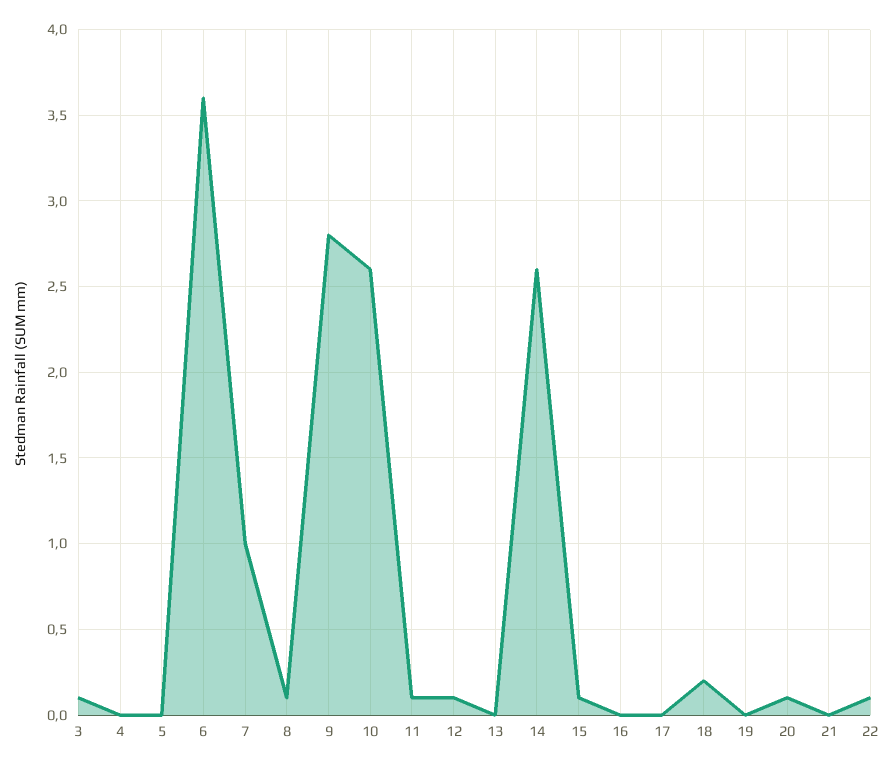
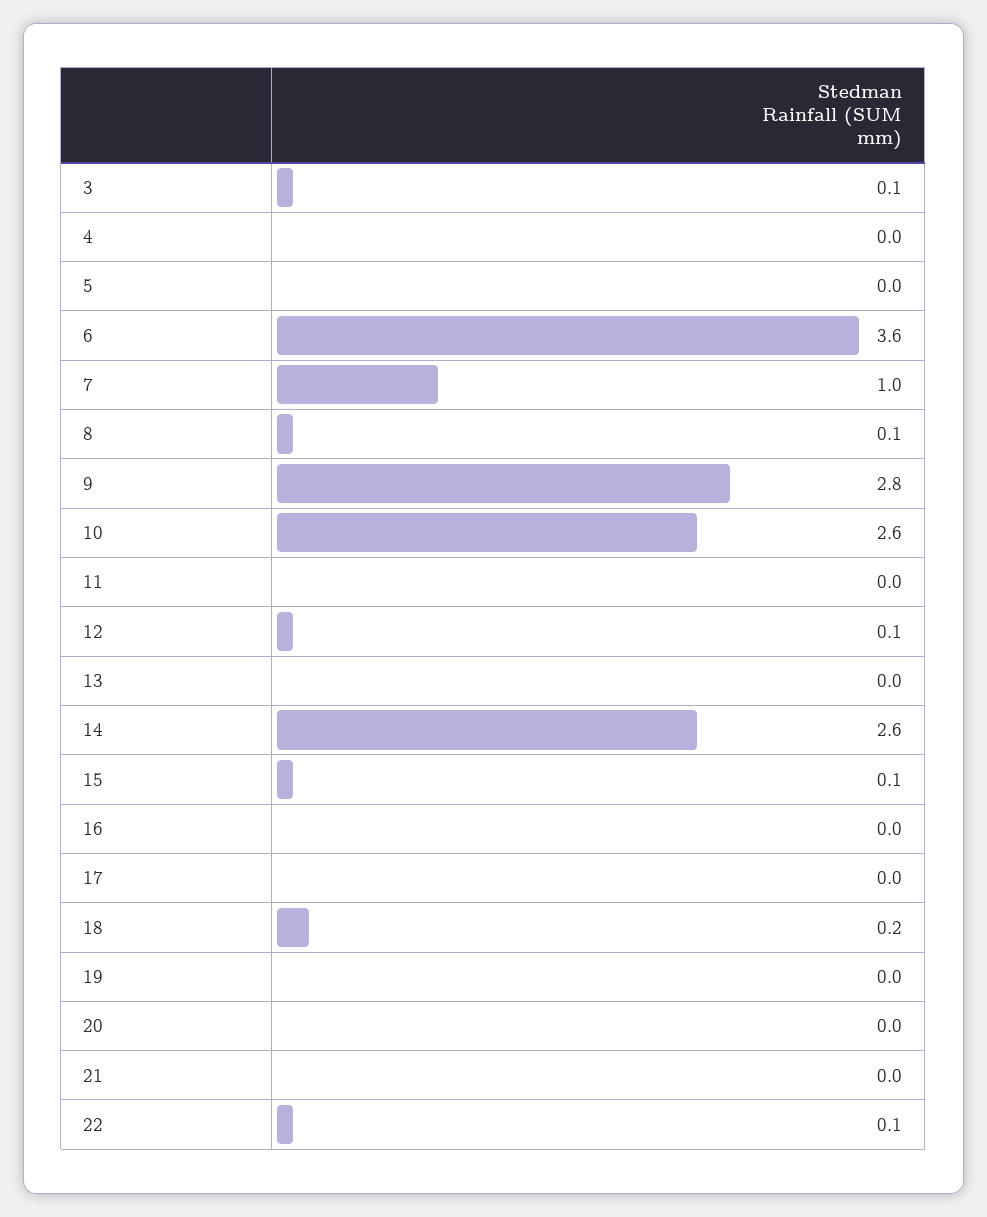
11: 0.1 -> 0
20: 0.1 -> 0

